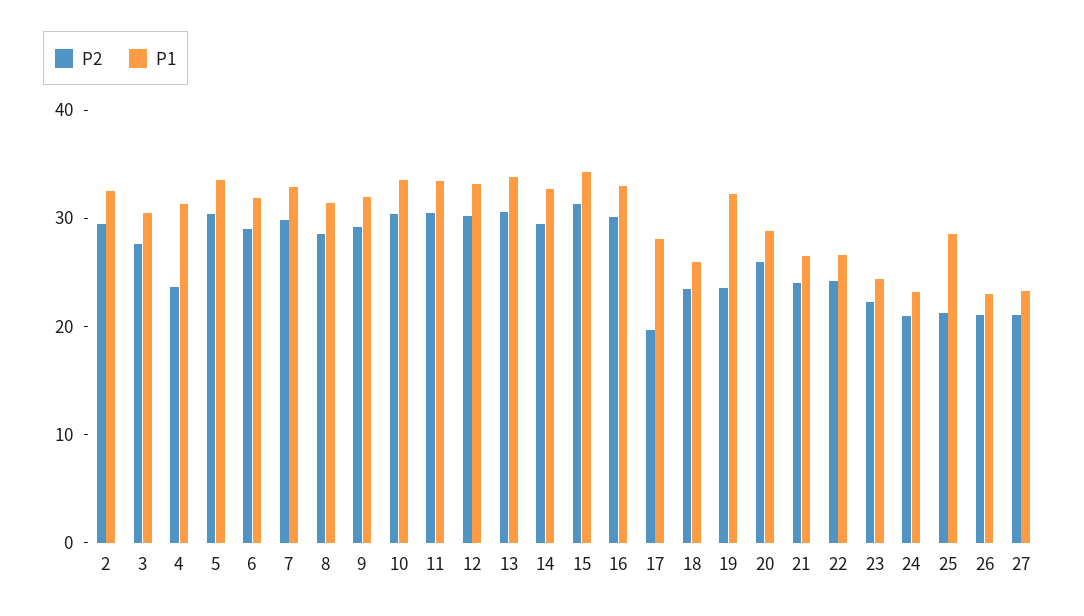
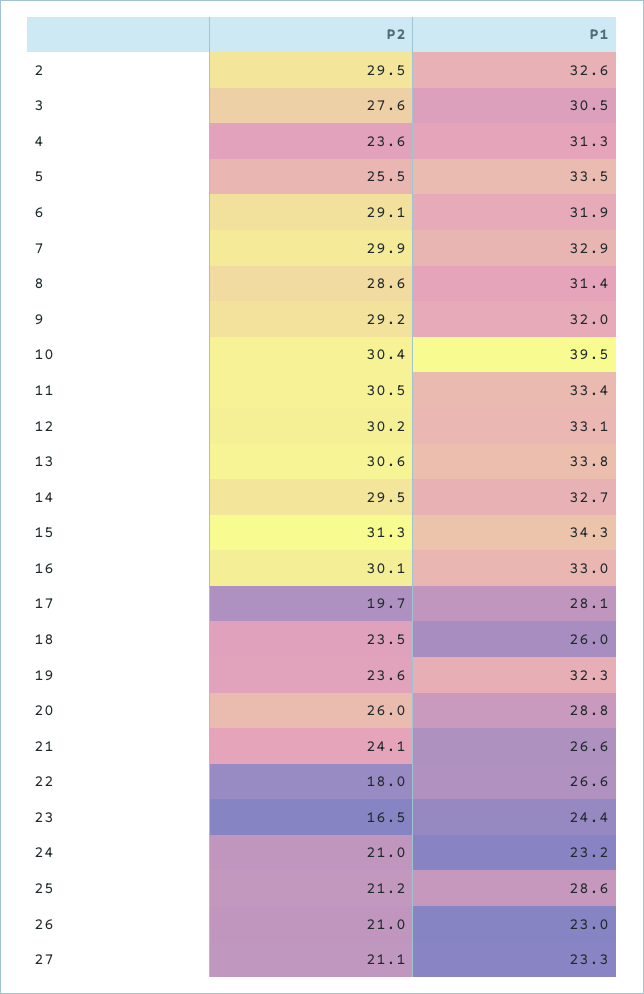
P2, 5: 30 -> 25.5
P1, 10: 34 -> 39.5
P2, 22: 24 -> 18
P2, 23: 22 -> 16.5

